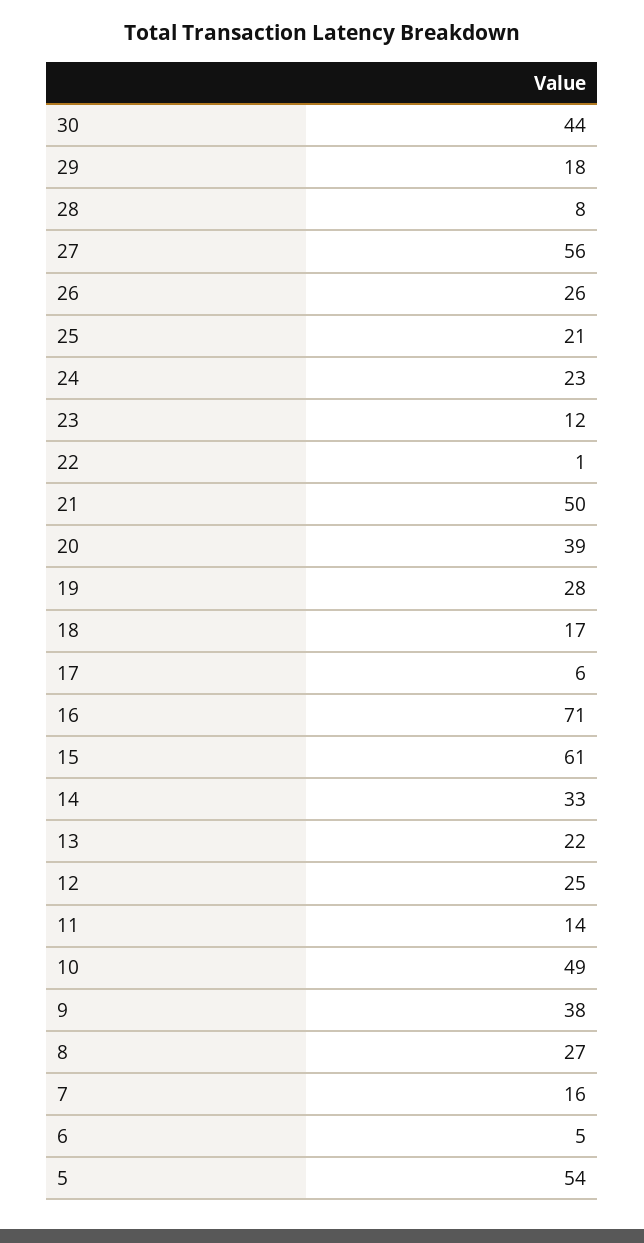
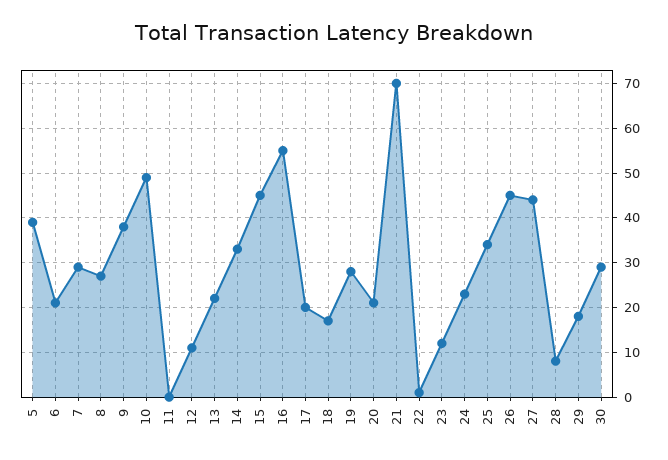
30: 44 -> 30
27: 56 -> 45
26: 26 -> 45
25: 21 -> 35
21: 50 -> 70
20: 39 -> 20
17: 6 -> 20
16: 71 -> 55
15: 61 -> 45
12: 25 -> 10
11: 14 -> 0
7: 16 -> 30
6: 5 -> 20
5: 54 -> 40

